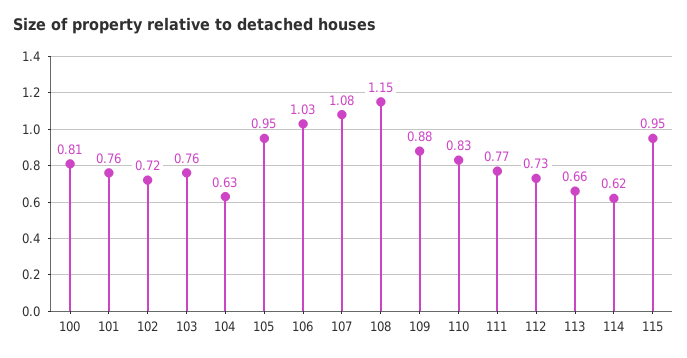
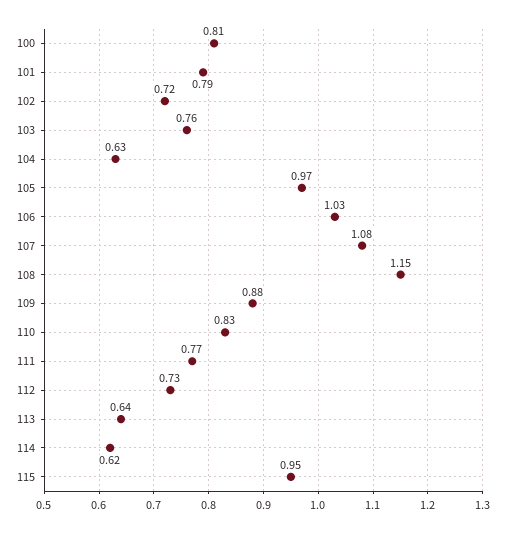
101: 0.76 -> 0.79
105: 0.95 -> 0.97
113: 0.66 -> 0.64

